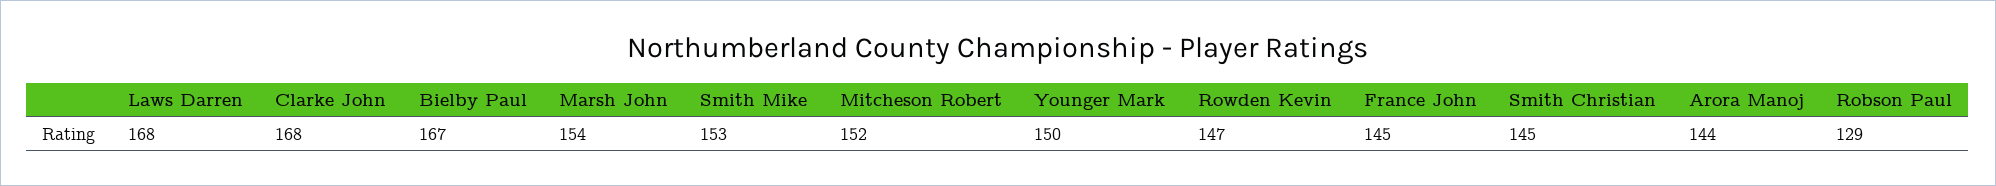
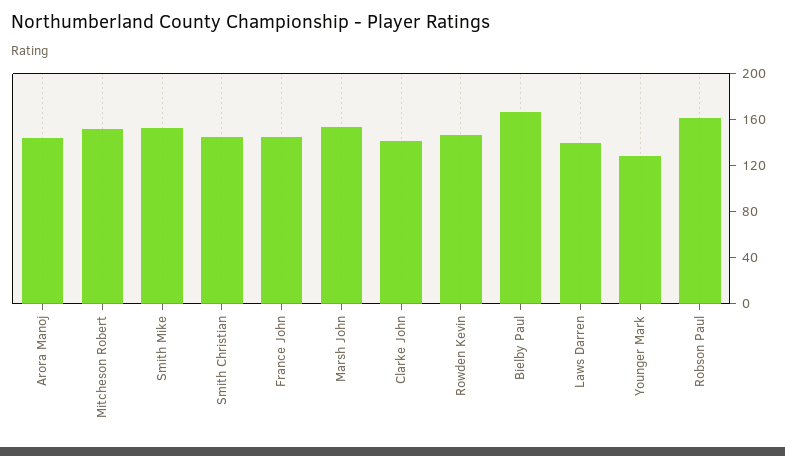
Laws Darren: 168 -> 140
Clarke John: 168 -> 140
Younger Mark: 150 -> 130
Robson Paul: 129 -> 160

